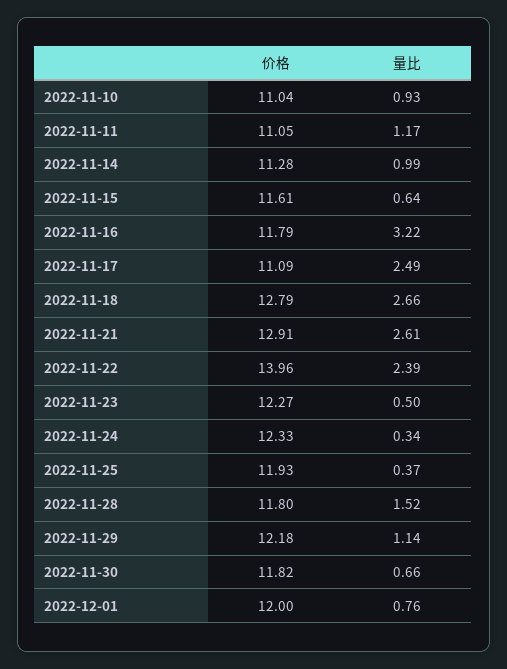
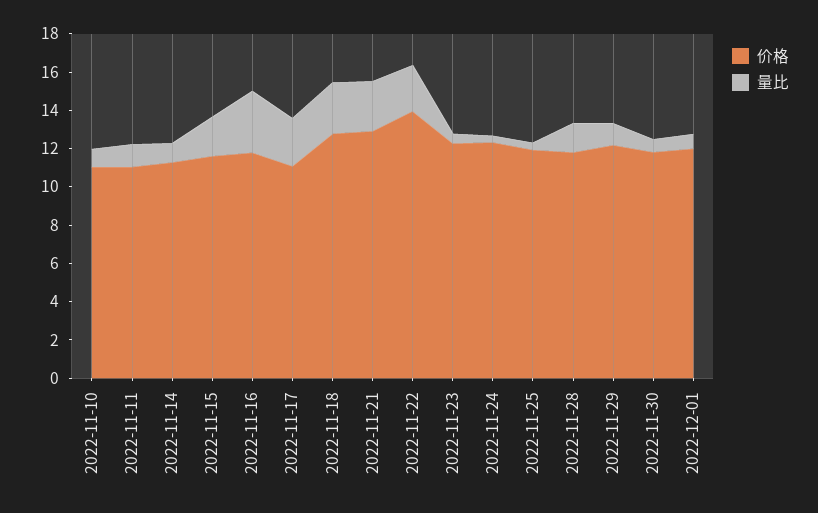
量比, 2022-11-15: 0.64 -> 2

